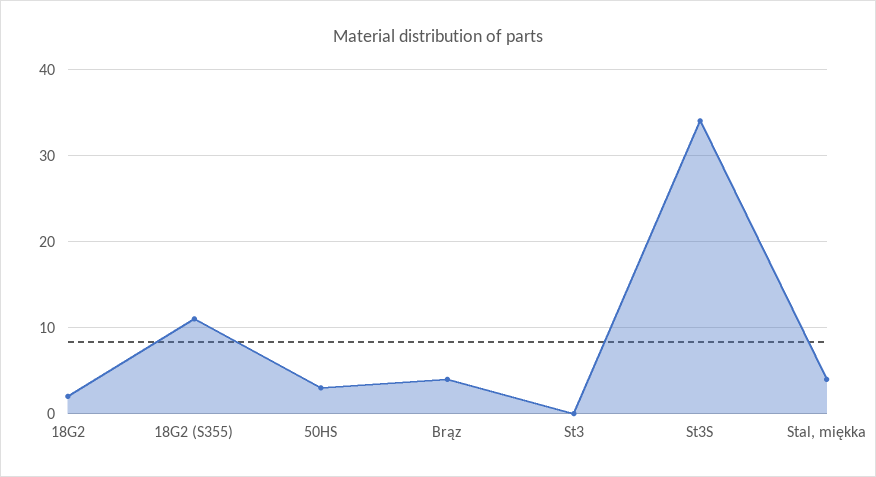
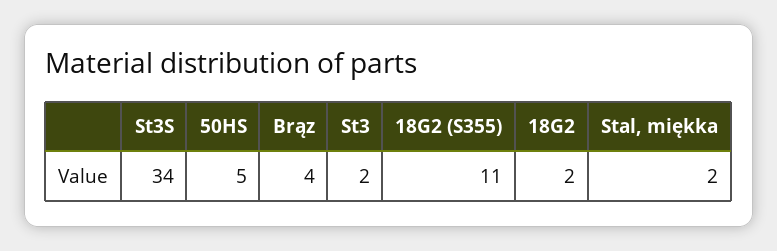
50HS: 3 -> 5
St3: 0 -> 2
Stal, miękka: 4 -> 2

